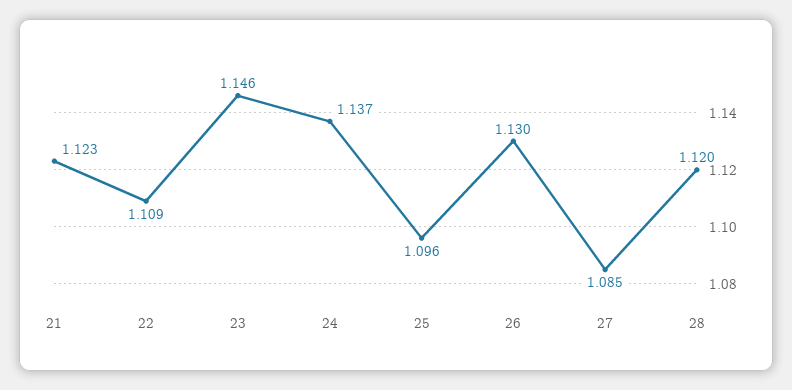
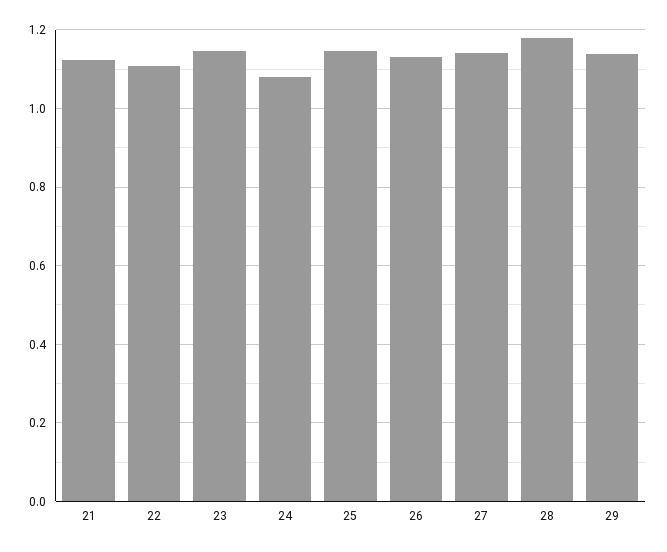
24: 1.137 -> 1.08
25: 1.096 -> 1.14
27: 1.085 -> 1.14
28: 1.12 -> 1.18
29: none -> 1.14

